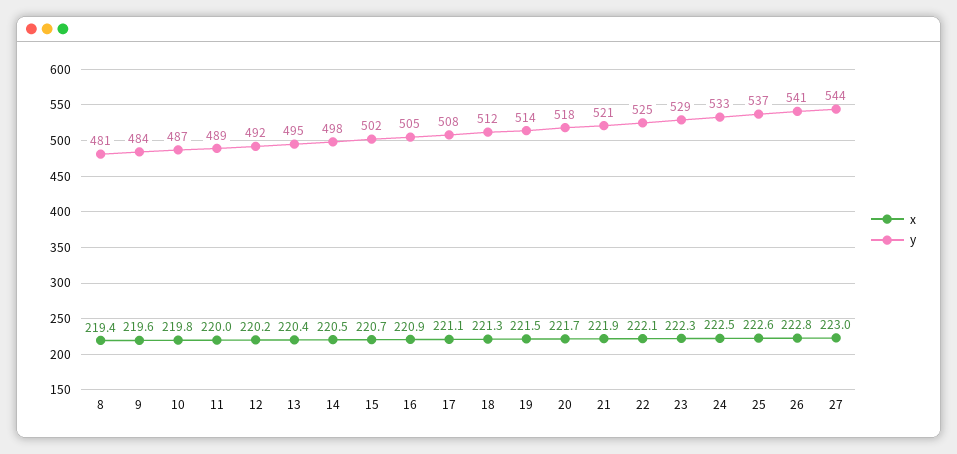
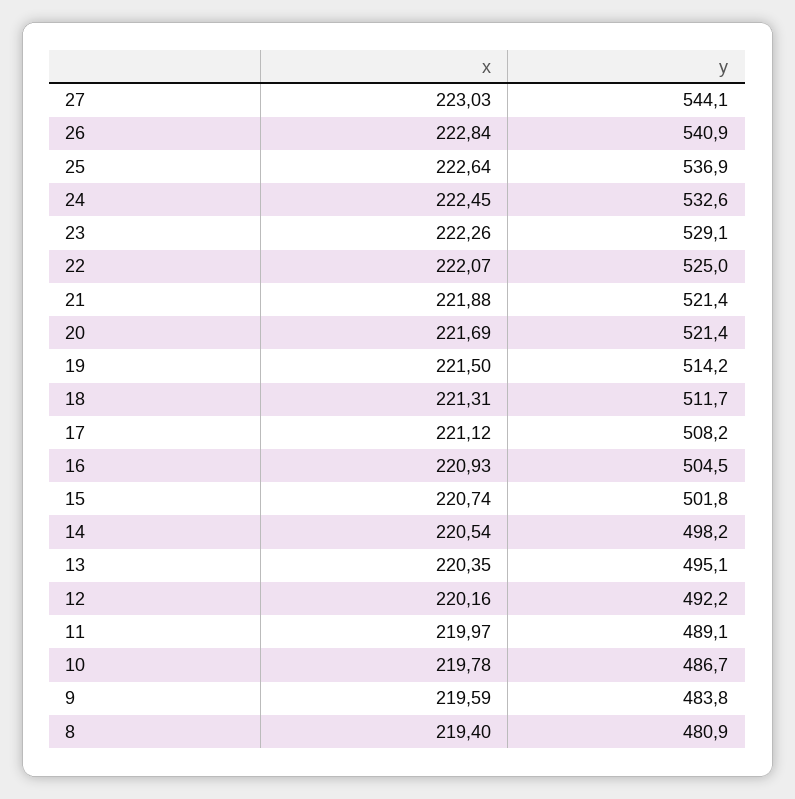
y, 20: 518 -> 521.4

